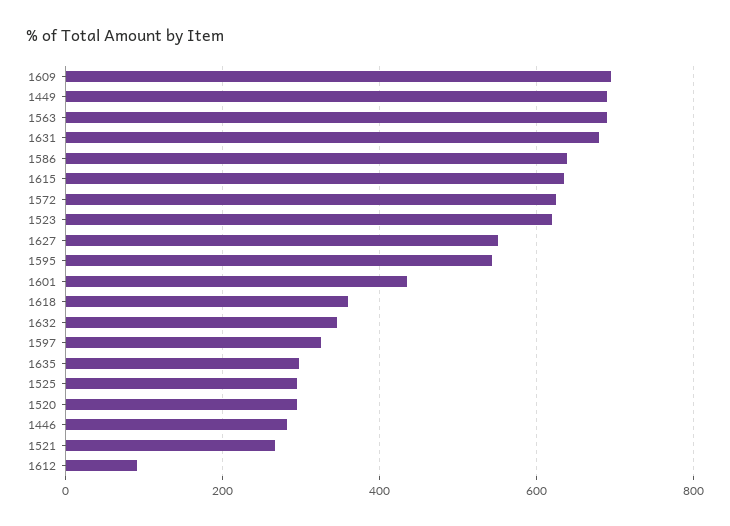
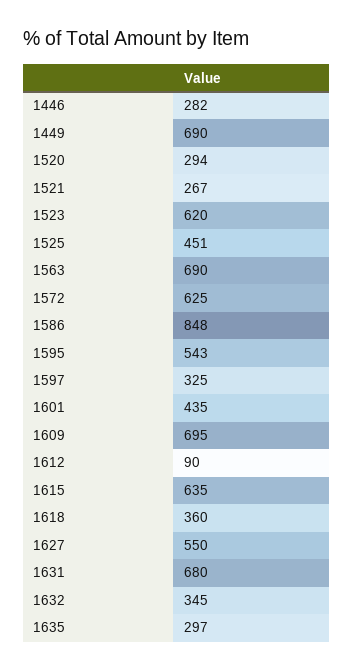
1586: 640 -> 848
1525: 300 -> 451

